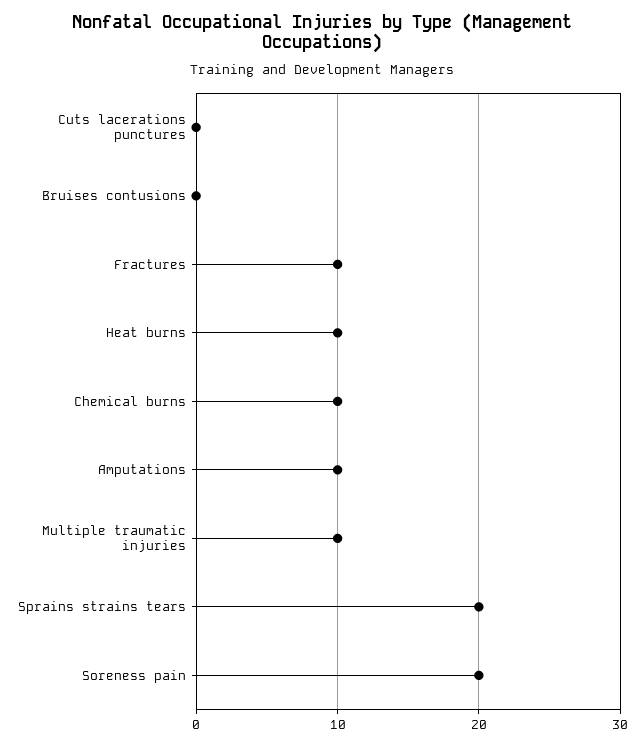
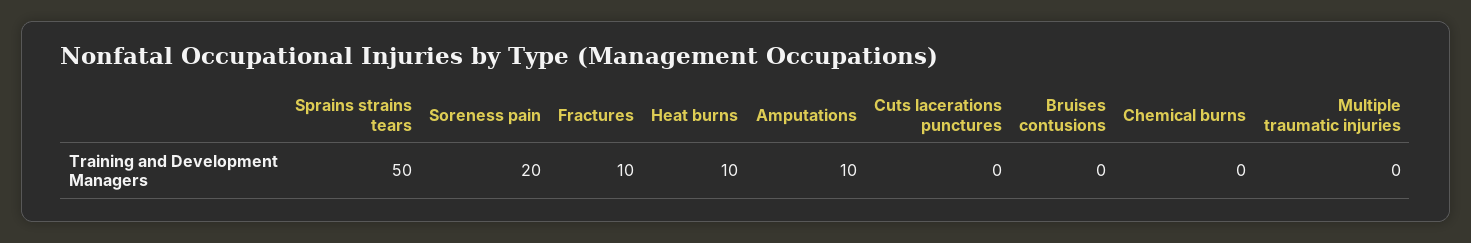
Chemical burns: 10 -> 0
Multiple traumatic injuries: 10 -> 0
Sprains strains tears: 20 -> 50

